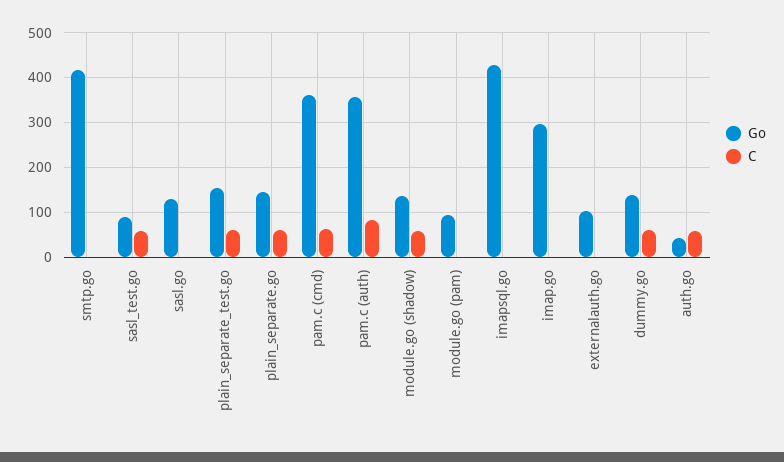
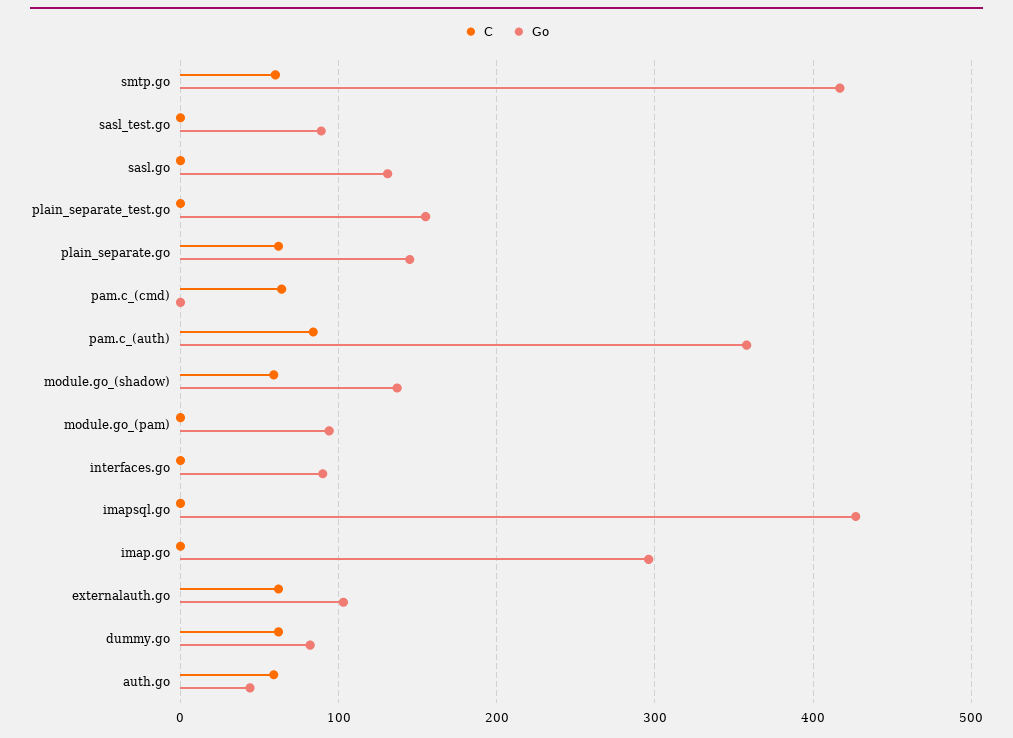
C, smtp.go: 0 -> 60
C, sasl_test.go: 60 -> 0
C, plain_separate_test.go: 60 -> 0
Go, pam.c (cmd): 360 -> 0
C, externalauth.go: 0 -> 60
Go, dummy.go: 140 -> 80
C, interfaces.go: none -> 0
Go, interfaces.go: none -> 90

